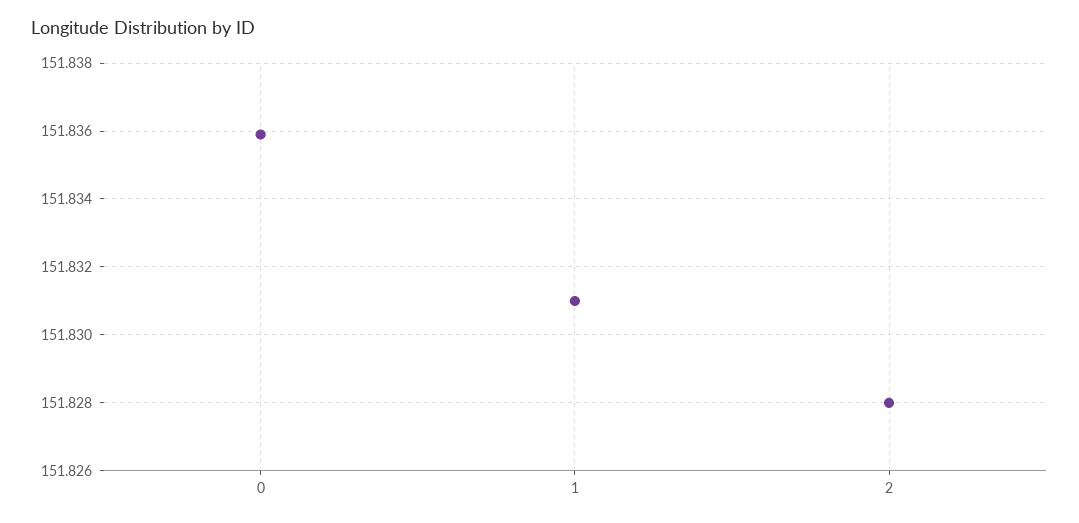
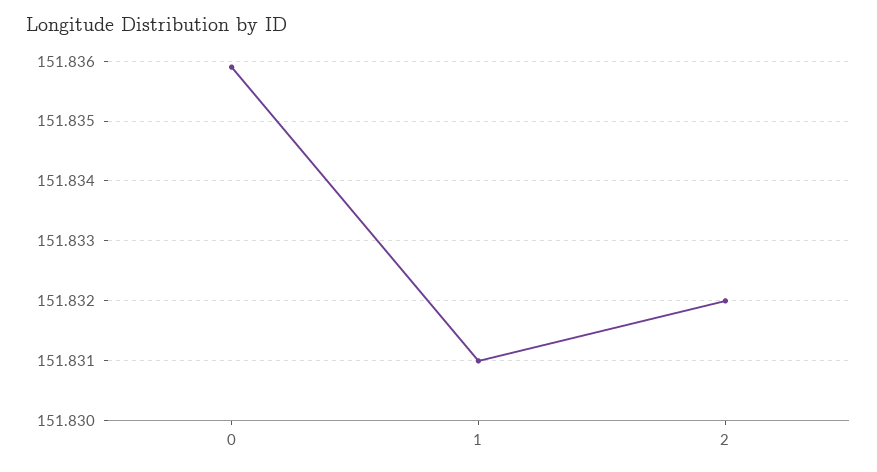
2: 151.828 -> 151.832

